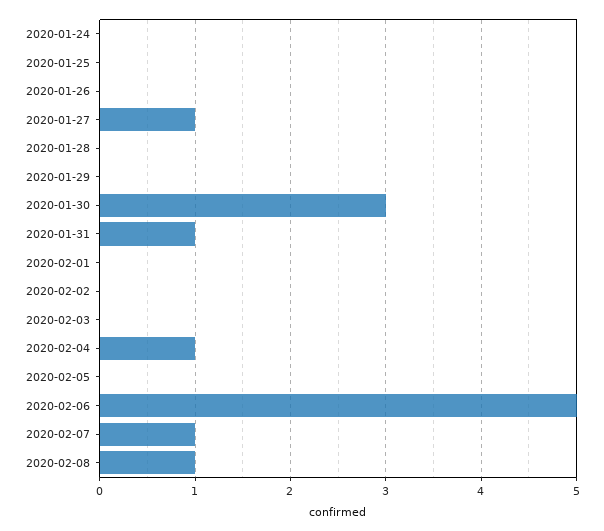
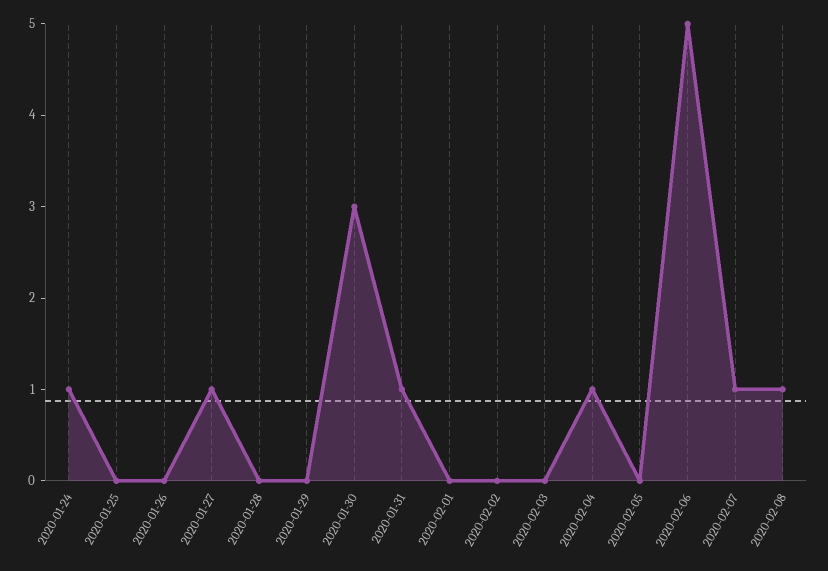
2020-01-24: 0 -> 1

